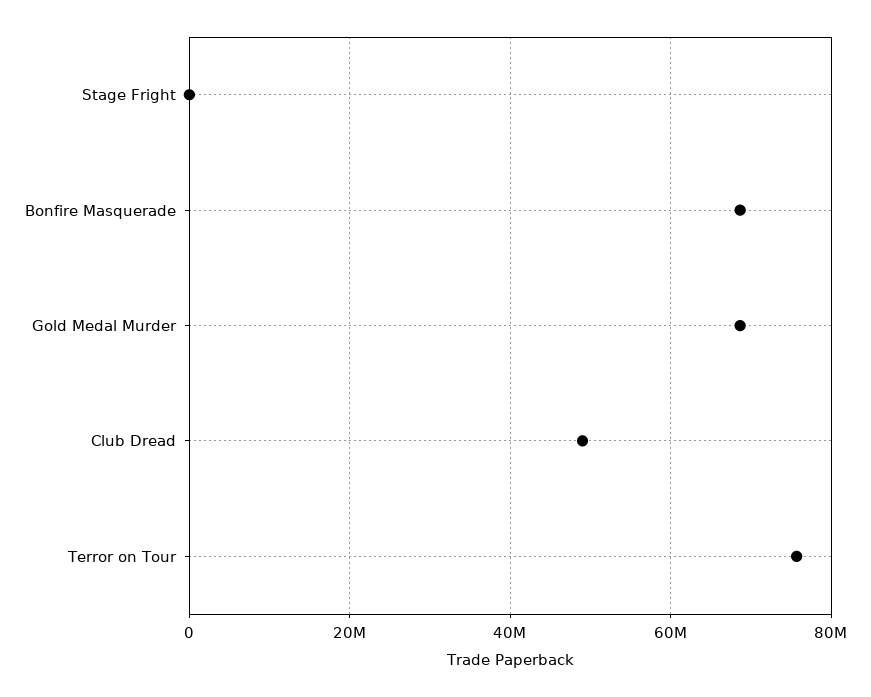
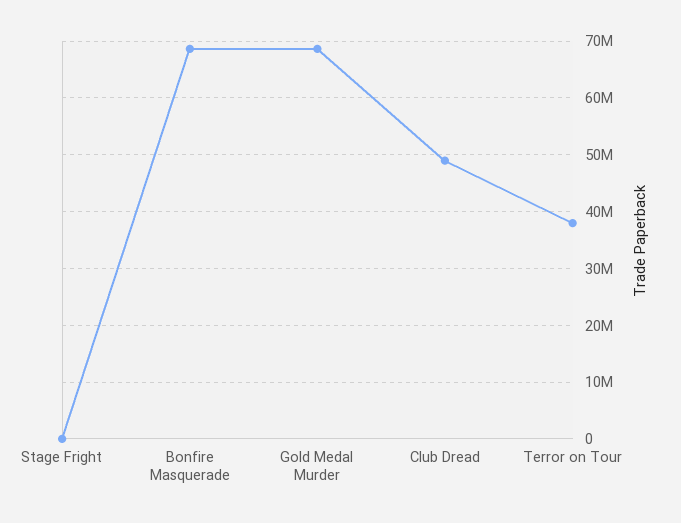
Terror on Tour: 76000000 -> 38000000

